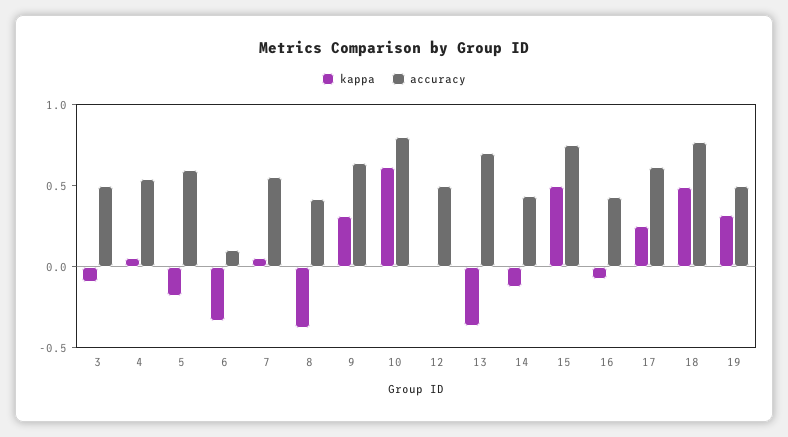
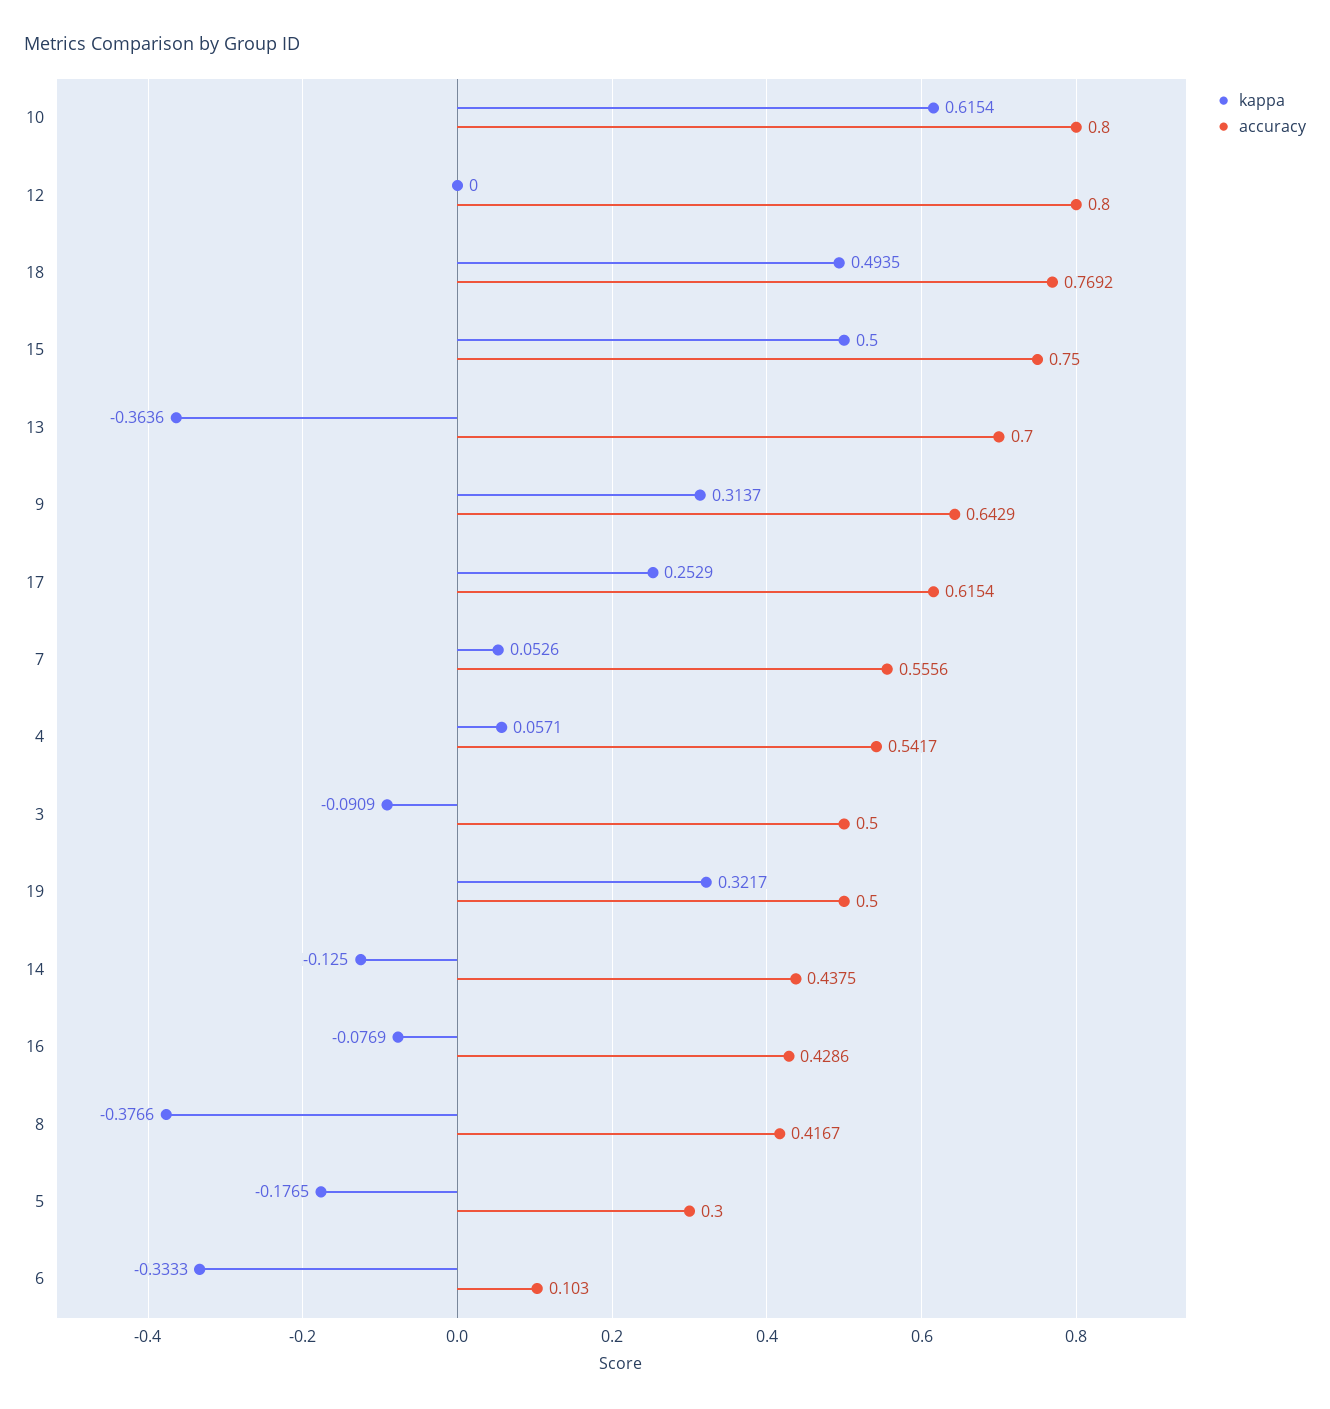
accuracy, 5: 0.6 -> 0.3
accuracy, 12: 0.5 -> 0.8

